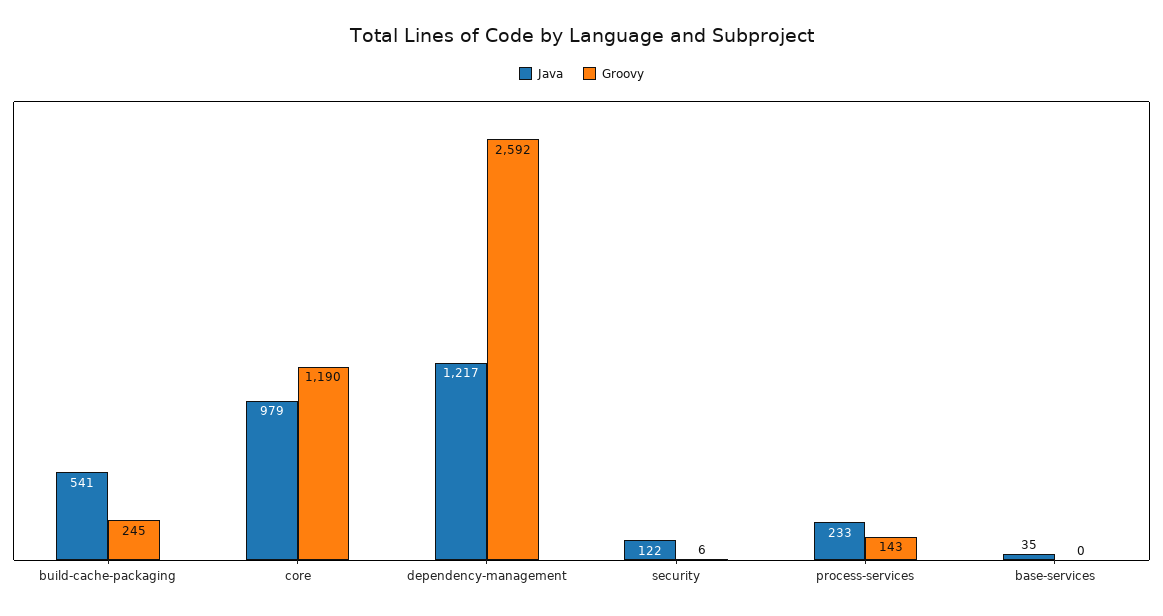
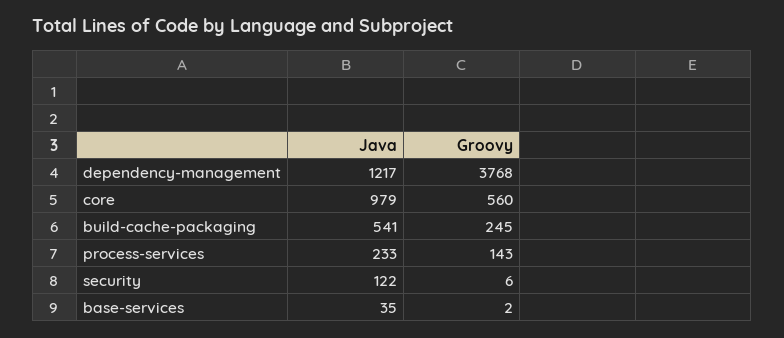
Groovy, core: 1190 -> 560
Groovy, dependency-management: 2592 -> 3768
Groovy, base-services: 0 -> 2

